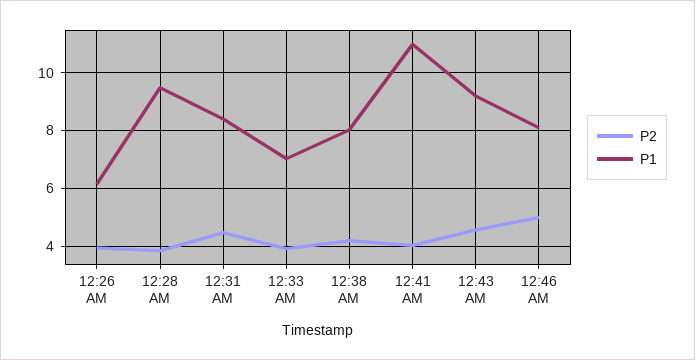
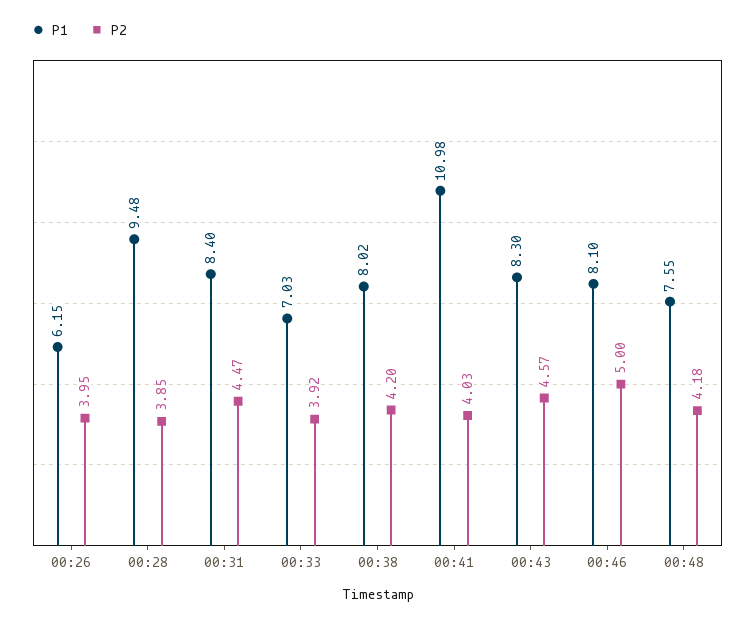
P1, 12:43 AM: 9.25 -> 8.3
P1, 00:48: none -> 7.55
P2, 00:48: none -> 4.18

